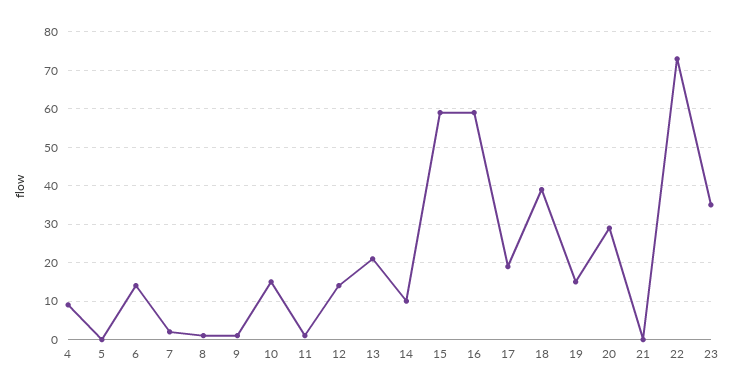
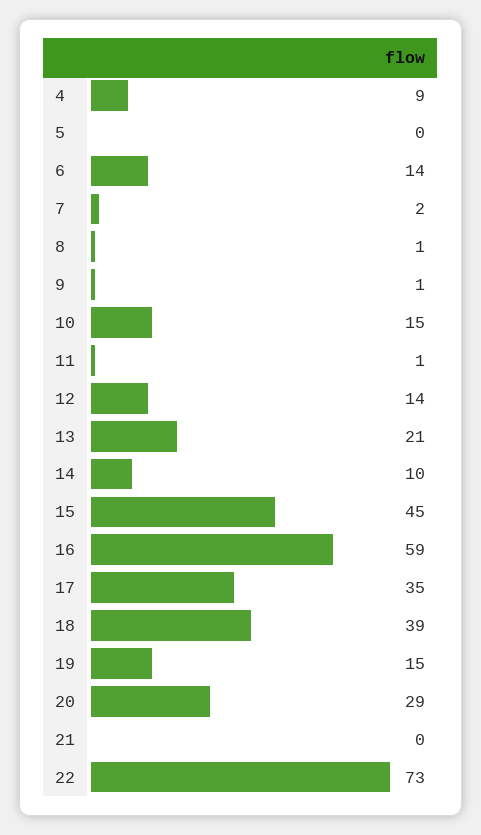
15: 60 -> 45
17: 20 -> 35
23: 35 -> none

